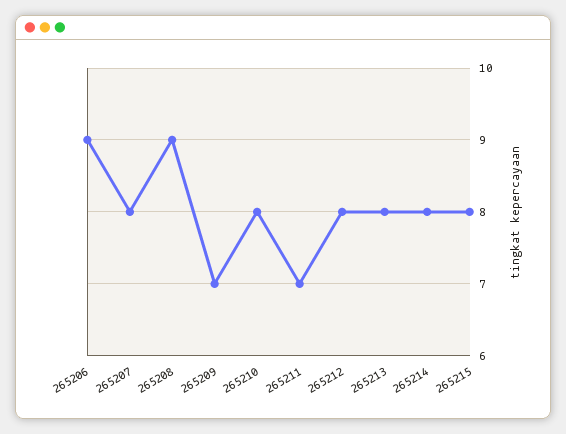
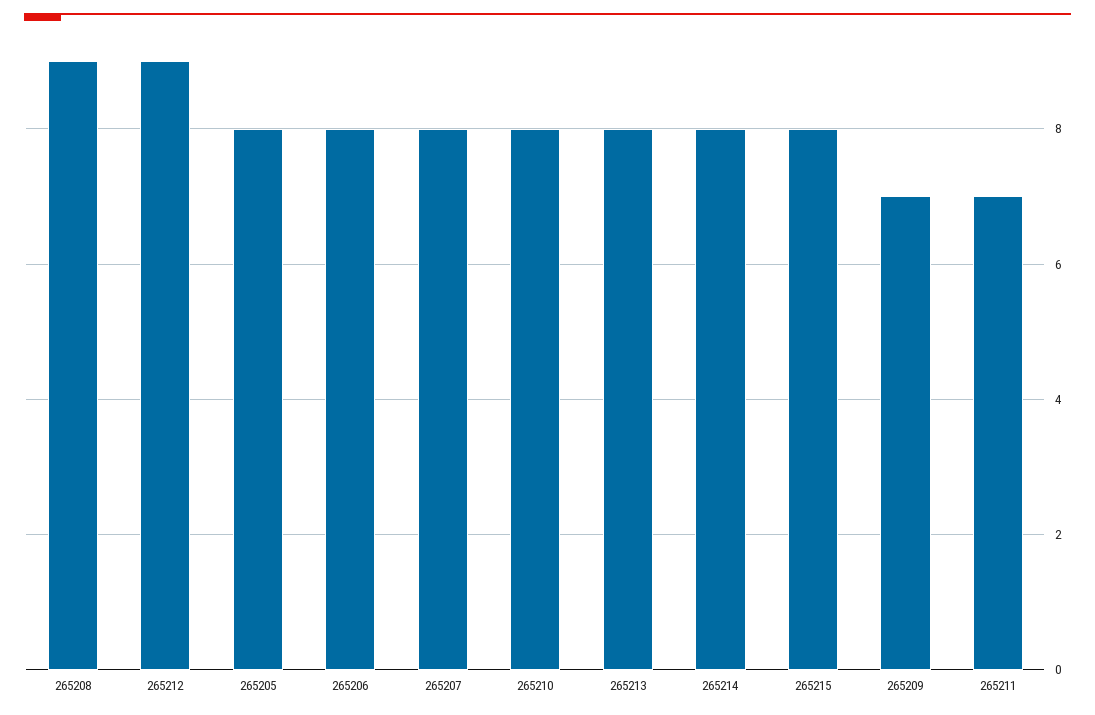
265206: 9 -> 8
265212: 8 -> 9
265205: none -> 8

